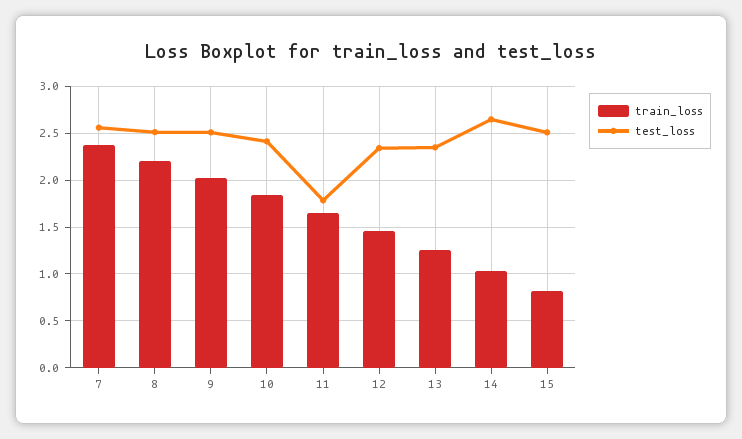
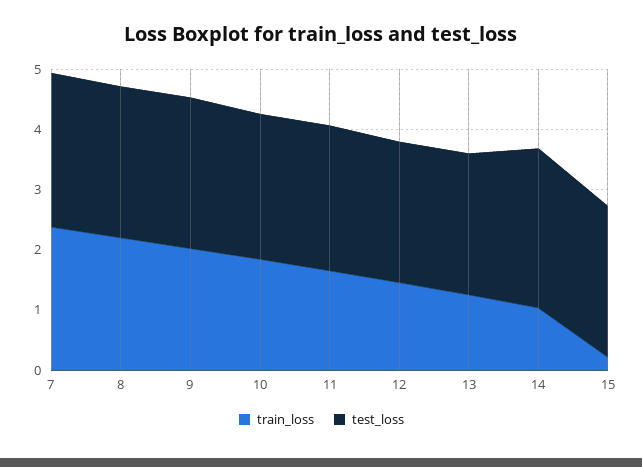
test_loss, 11: 1.8 -> 2.4
train_loss, 15: 0.8 -> 0.2

